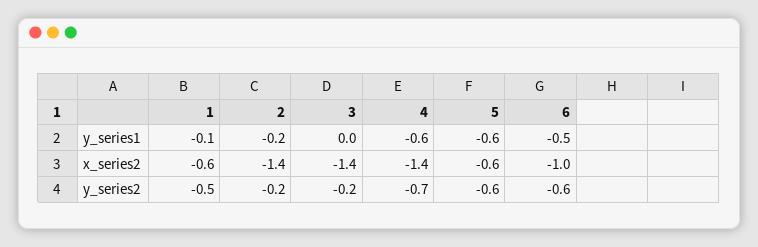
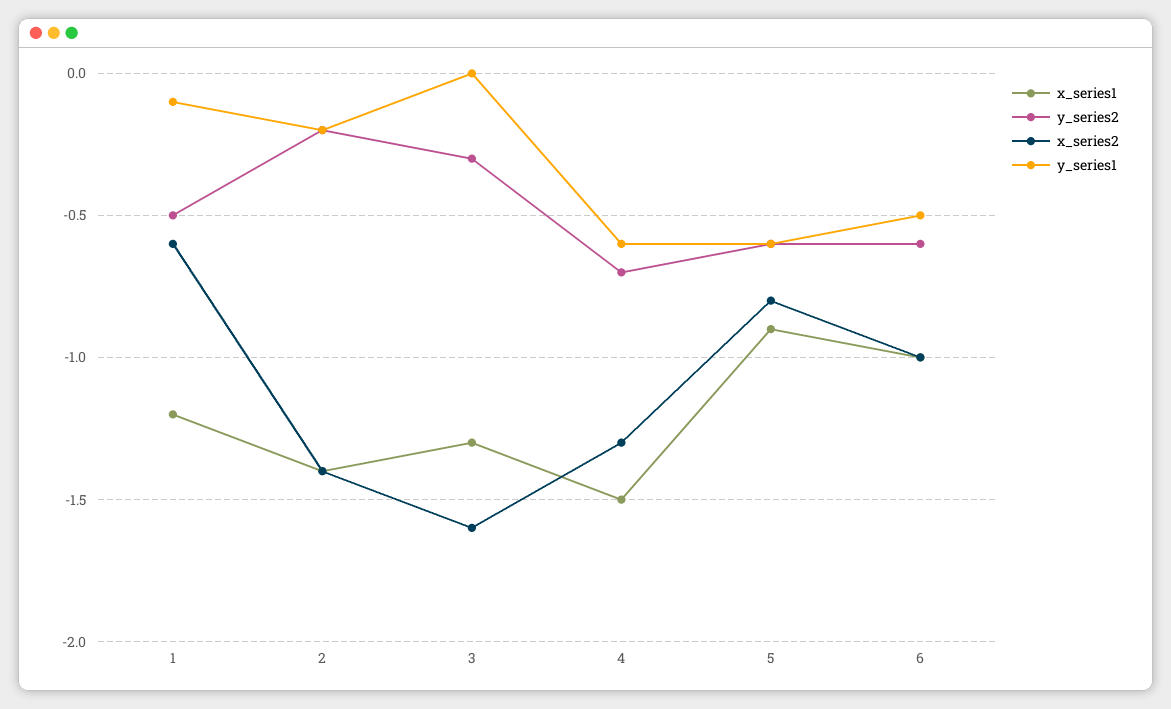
x_series2, 3: -1.4 -> -1.6
x_series2, 4: -1.4 -> -1.3
x_series2, 5: -0.6 -> -0.8
y_series2, 3: -0.2 -> -0.3
x_series1, 1: none -> -1.2
x_series1, 2: none -> -1.4
x_series1, 3: none -> -1.3
x_series1, 4: none -> -1.5
x_series1, 5: none -> -0.9
x_series1, 6: none -> -1

